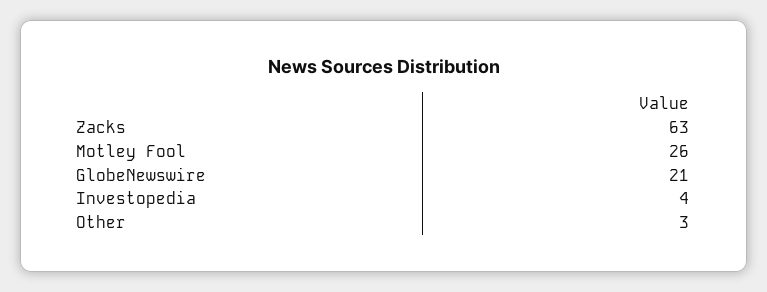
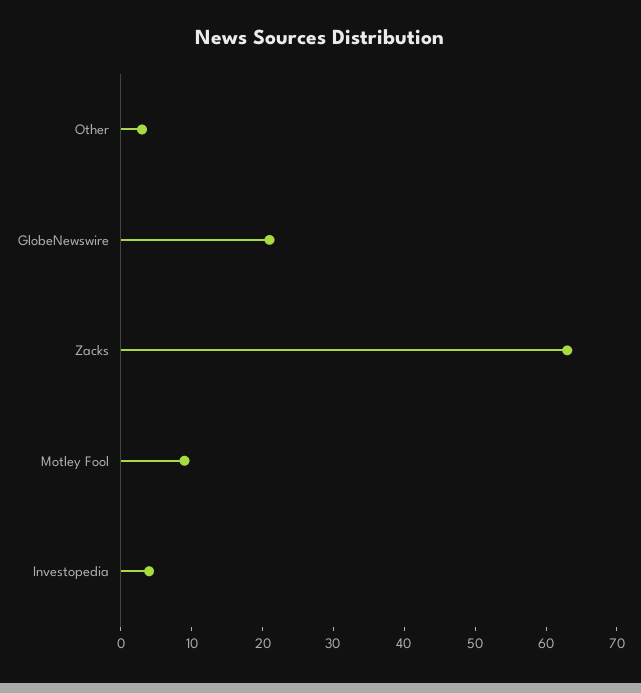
Motley Fool: 26 -> 10

